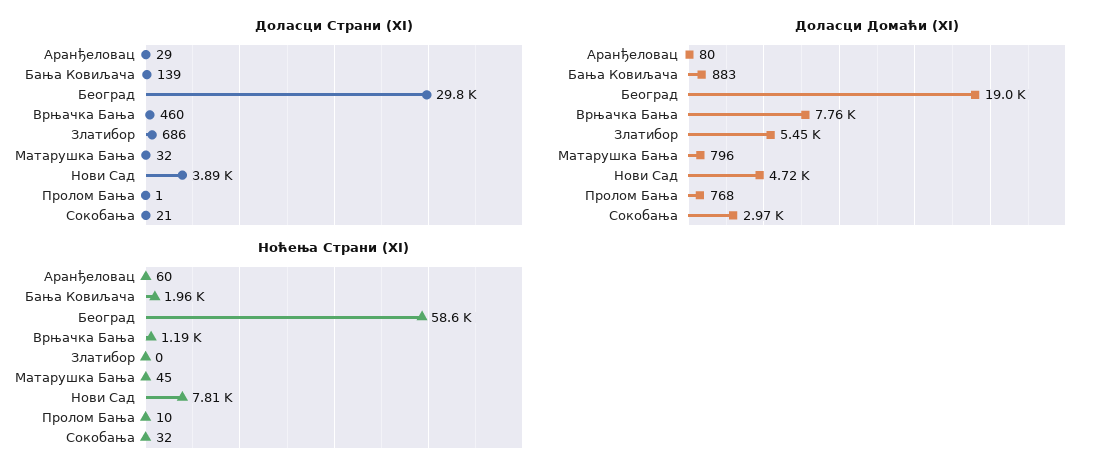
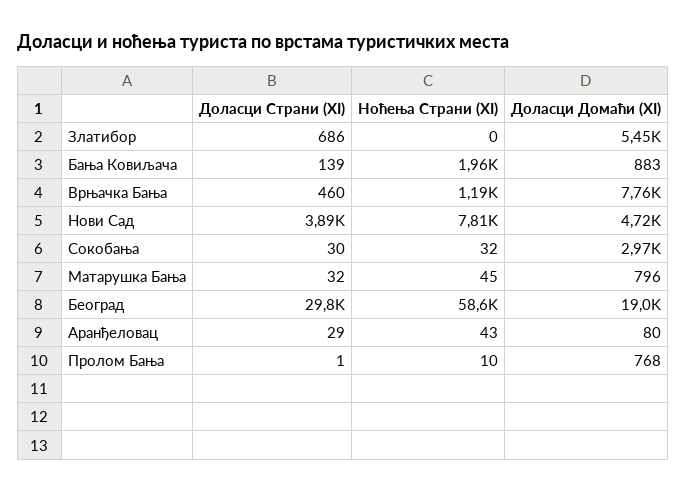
Доласци Страни (XI), Сокобања: 21 -> 30
Ноћења Страни (XI), Аранђеловац: 60 -> 43

